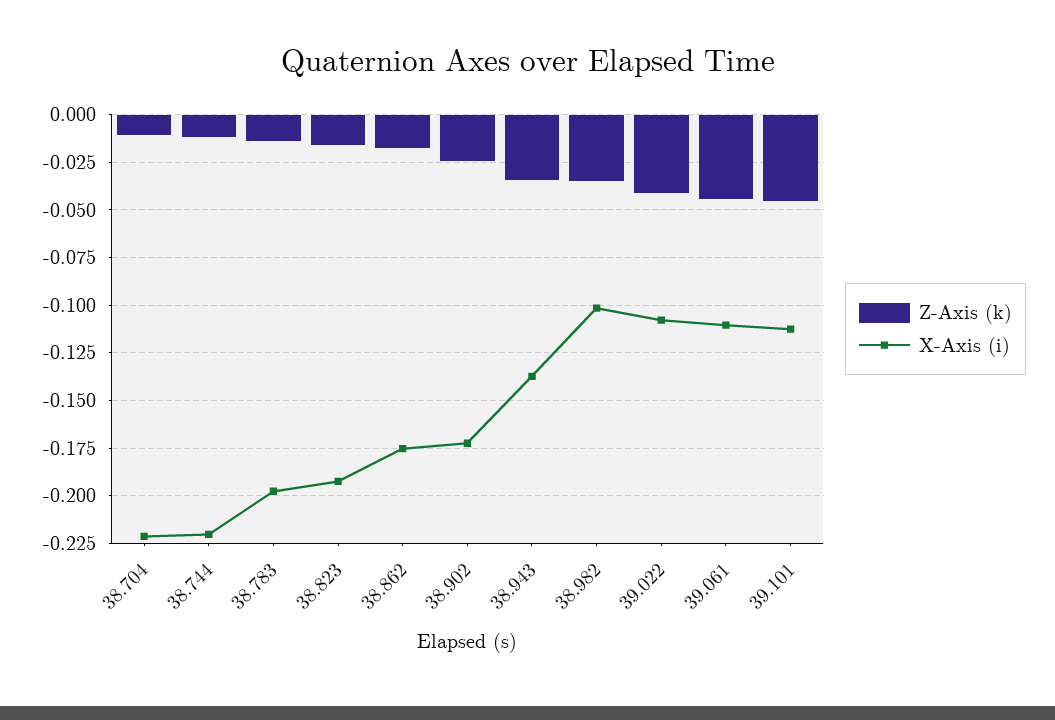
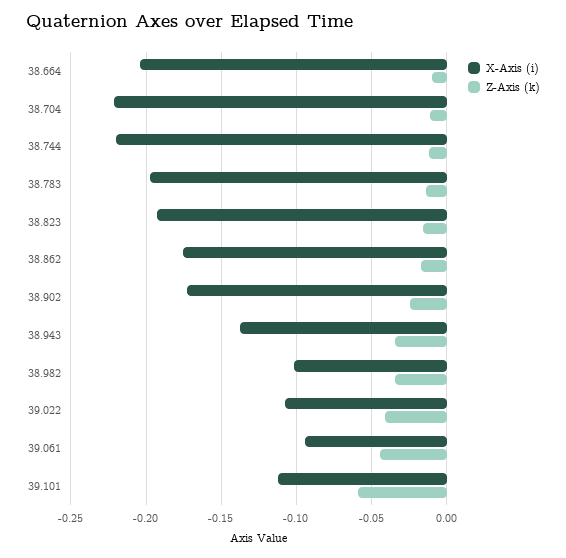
X-Axis (i), 39.061: -0.11 -> -0.095
Z-Axis (k), 39.101: -0.045 -> -0.06
X-Axis (i), 38.664: none -> -0.205
Z-Axis (k), 38.664: none -> -0.01

